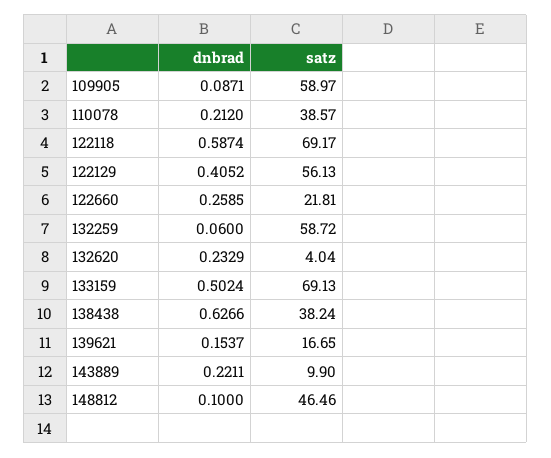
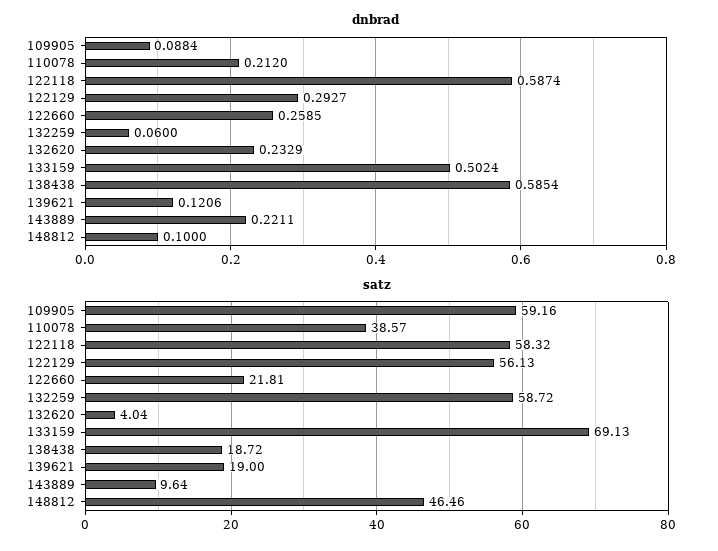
dnbrad, 109905: 0.0871 -> 0.0884
satz, 109905: 58.97 -> 59.16
satz, 122118: 69.17 -> 58.32
dnbrad, 122129: 0.4052 -> 0.2927
dnbrad, 138438: 0.6266 -> 0.5854
satz, 138438: 38.24 -> 18.72
dnbrad, 139621: 0.1537 -> 0.1206
satz, 139621: 16.65 -> 19
satz, 143889: 9.9 -> 9.64

